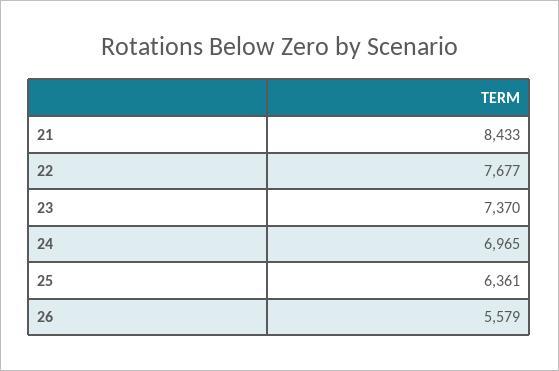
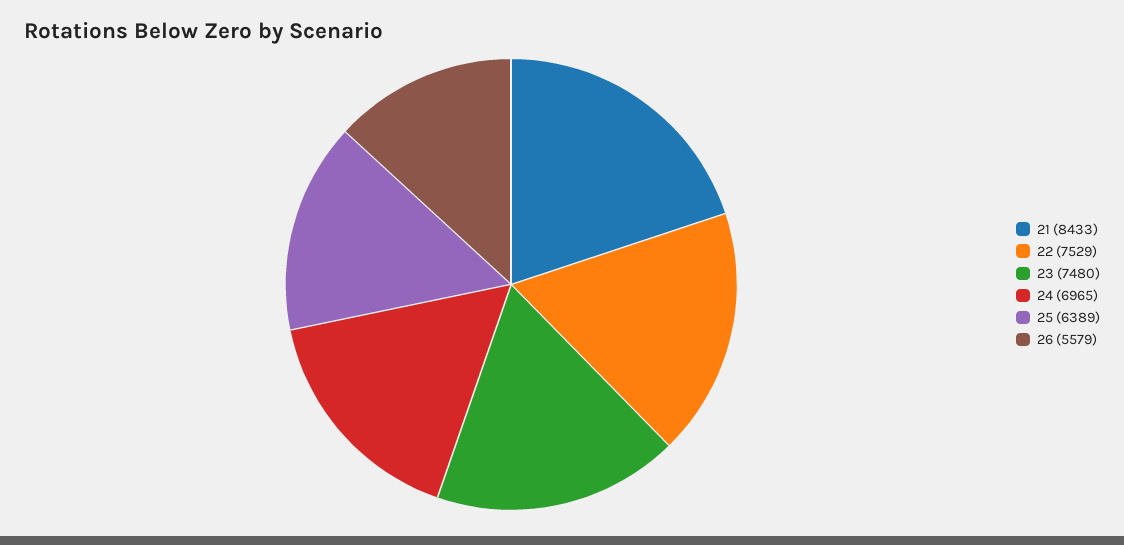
22: 7677 -> 7529
23: 7370 -> 7480
25: 6361 -> 6389

